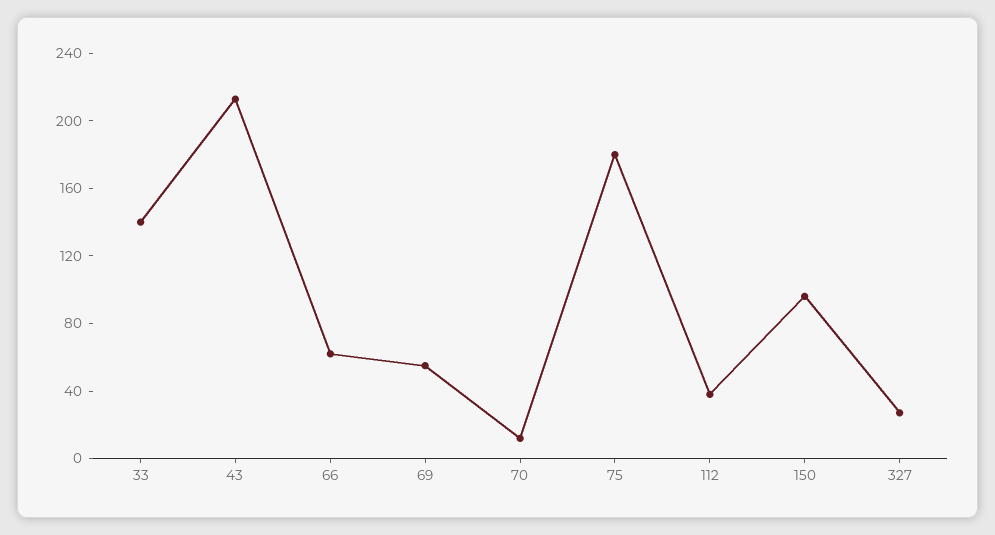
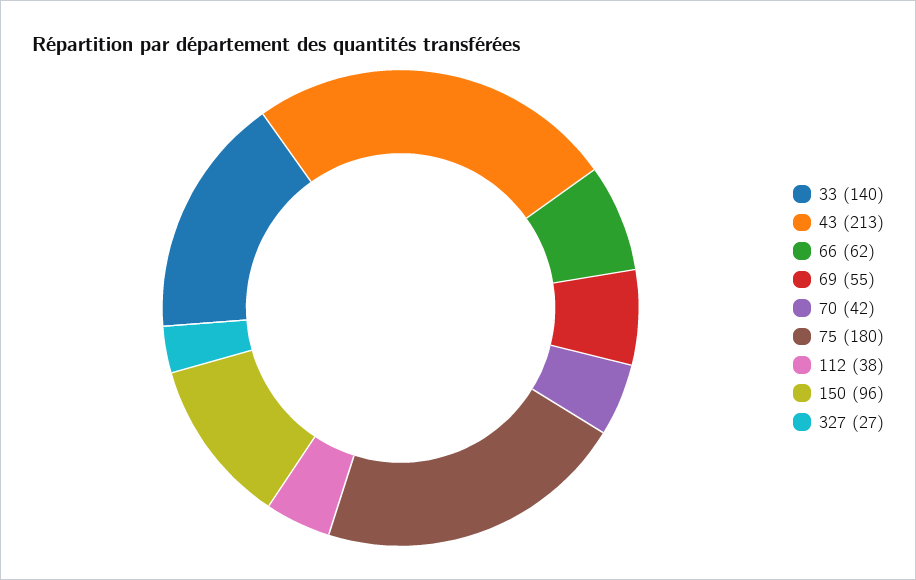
70: 10 -> 42

